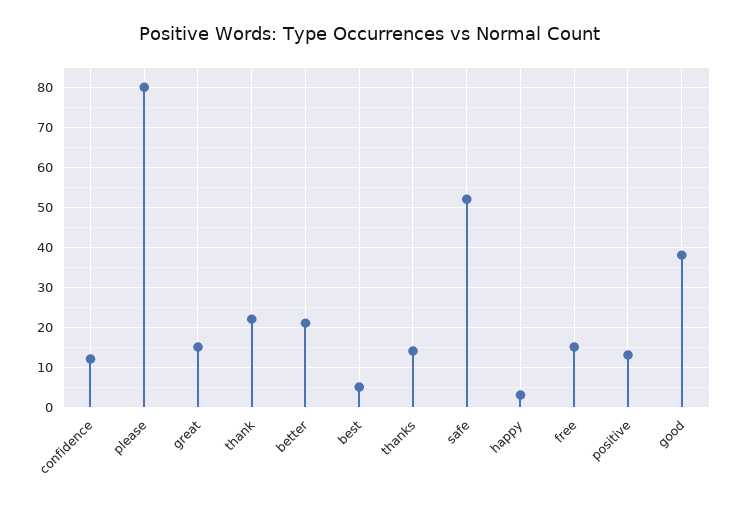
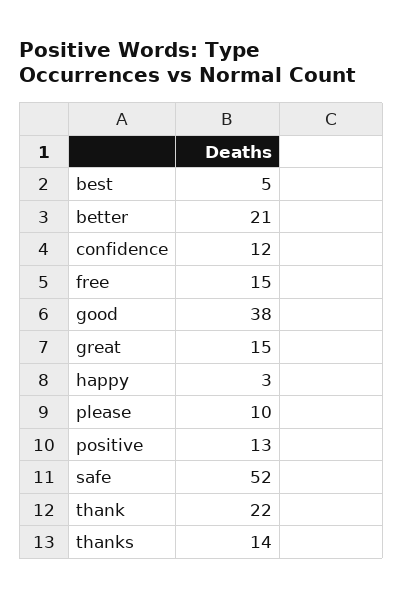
please: 80 -> 10

